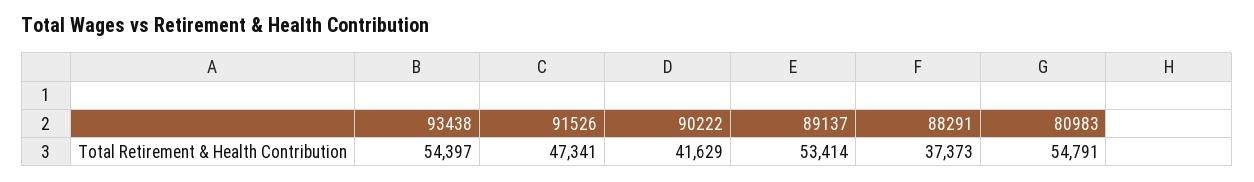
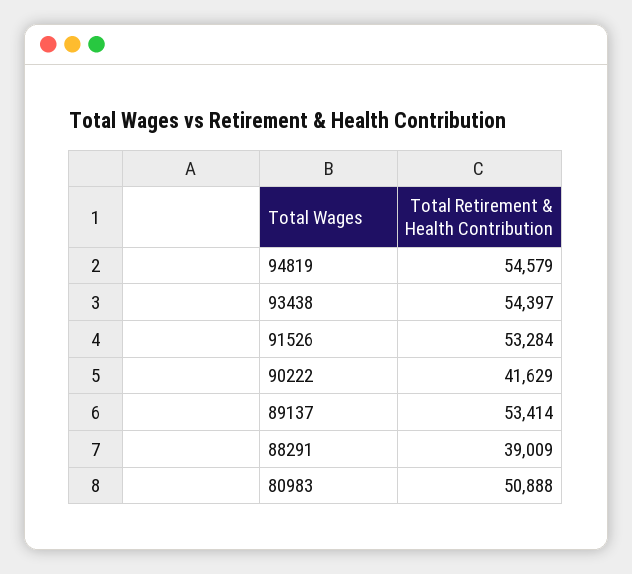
91526: 47341 -> 53284
88291: 37373 -> 39009
80983: 54791 -> 50888
94819: none -> 54579

